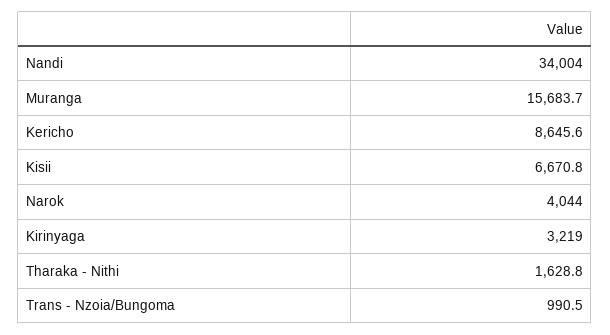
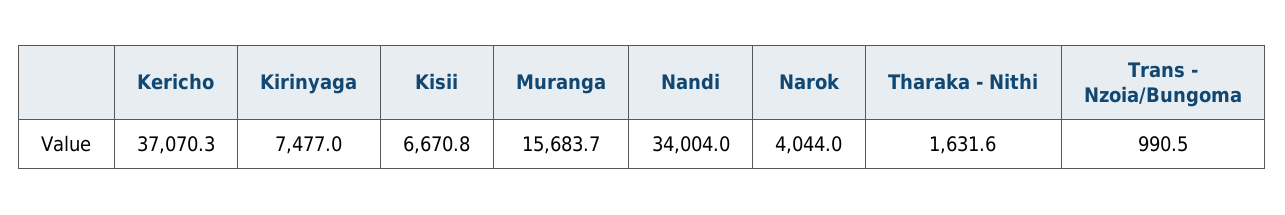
Kericho: 8645.6 -> 37070.3
Kirinyaga: 3219 -> 7477
Tharaka - Nithi: 1628.8 -> 1631.6

